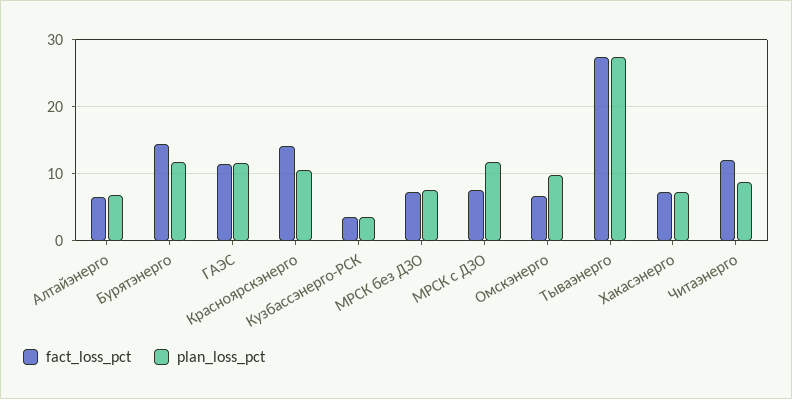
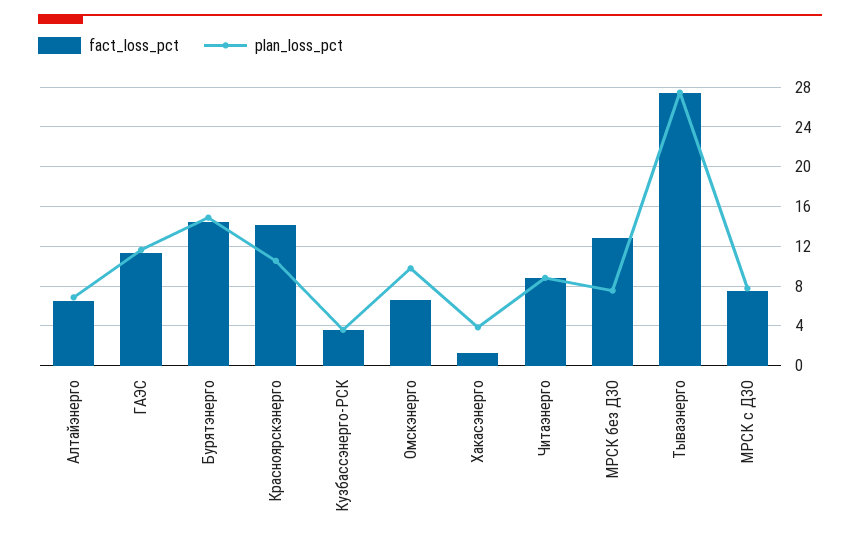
plan_loss_pct, Бурятэнерго: 12 -> 15
fact_loss_pct, МРСК без ДЗО: 7 -> 13
plan_loss_pct, МРСК с ДЗО: 12 -> 8
fact_loss_pct, Хакасэнерго: 7 -> 1
plan_loss_pct, Хакасэнерго: 7 -> 4
fact_loss_pct, Читаэнерго: 12 -> 9

